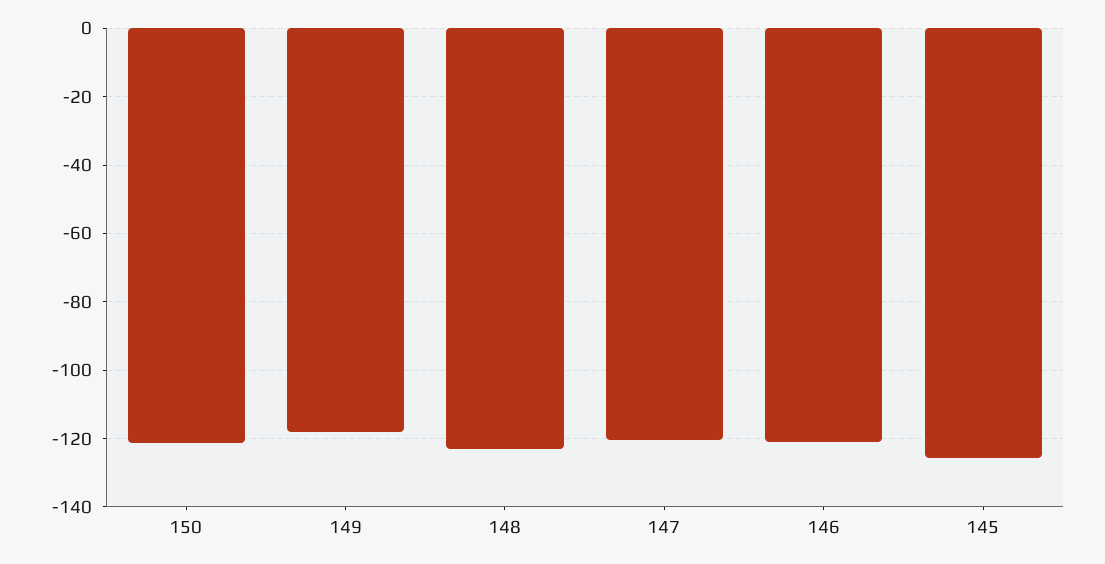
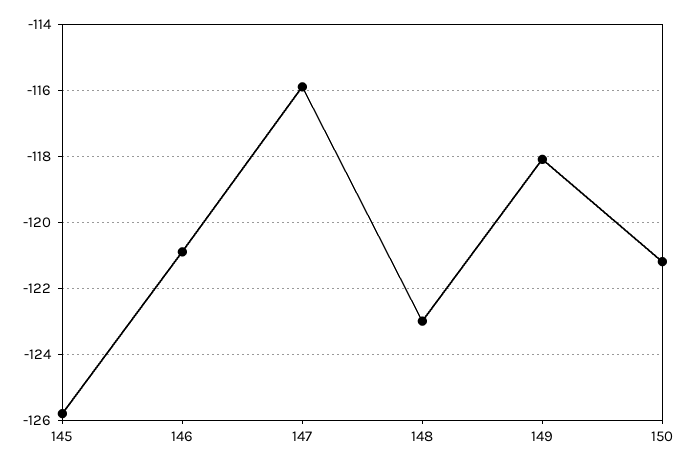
147: -120 -> -116

